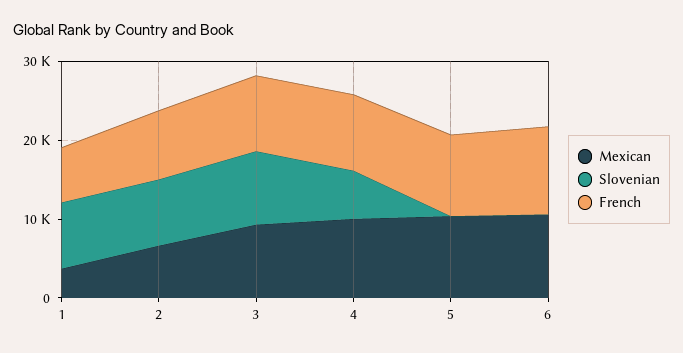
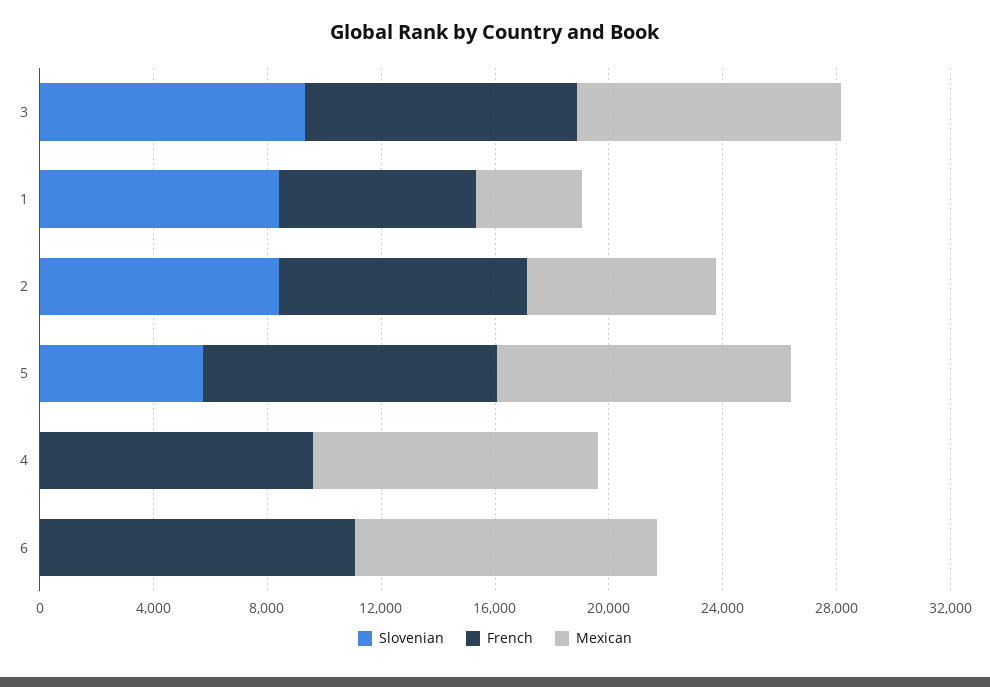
Slovenian, 4: 6000 -> 0
Slovenian, 5: 0 -> 6000

